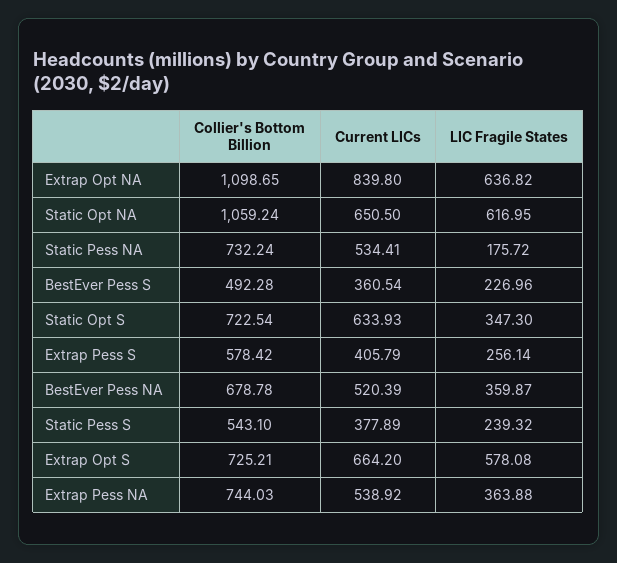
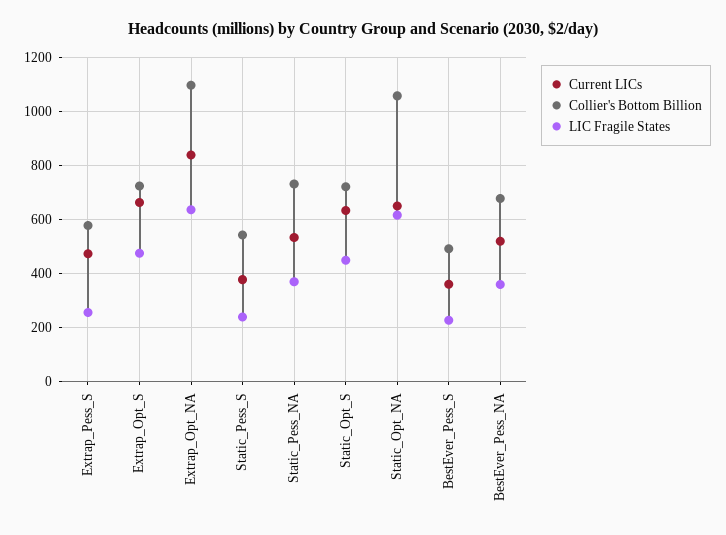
LIC Fragile States, Static Pess NA: 175.72 -> 375
LIC Fragile States, Static Opt S: 347.3 -> 450
Current LICs, Extrap Pess S: 405.79 -> 475
LIC Fragile States, Extrap Opt S: 578.08 -> 475
Collier's Bottom Billion, Extrap Pess NA: 744.03 -> none
Current LICs, Extrap Pess NA: 538.92 -> none
LIC Fragile States, Extrap Pess NA: 363.88 -> none

